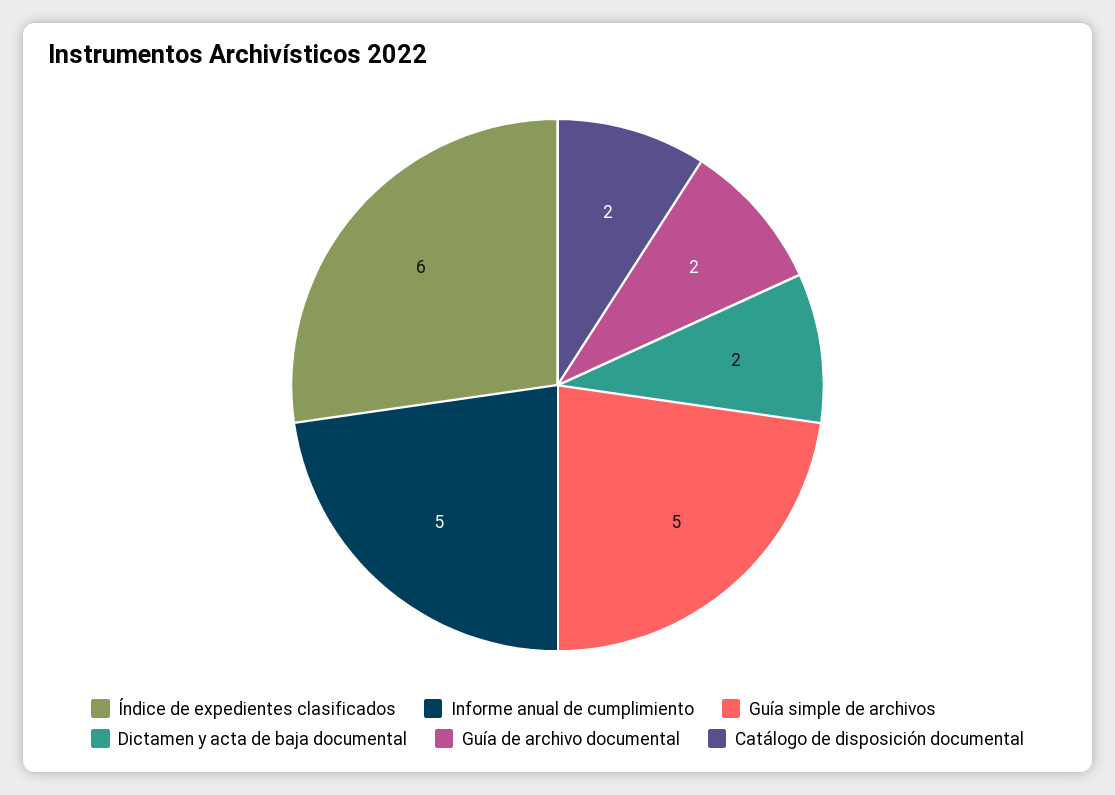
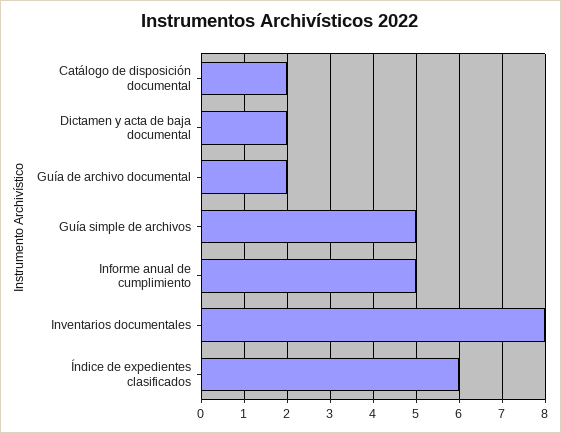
Inventarios documentales: none -> 8

